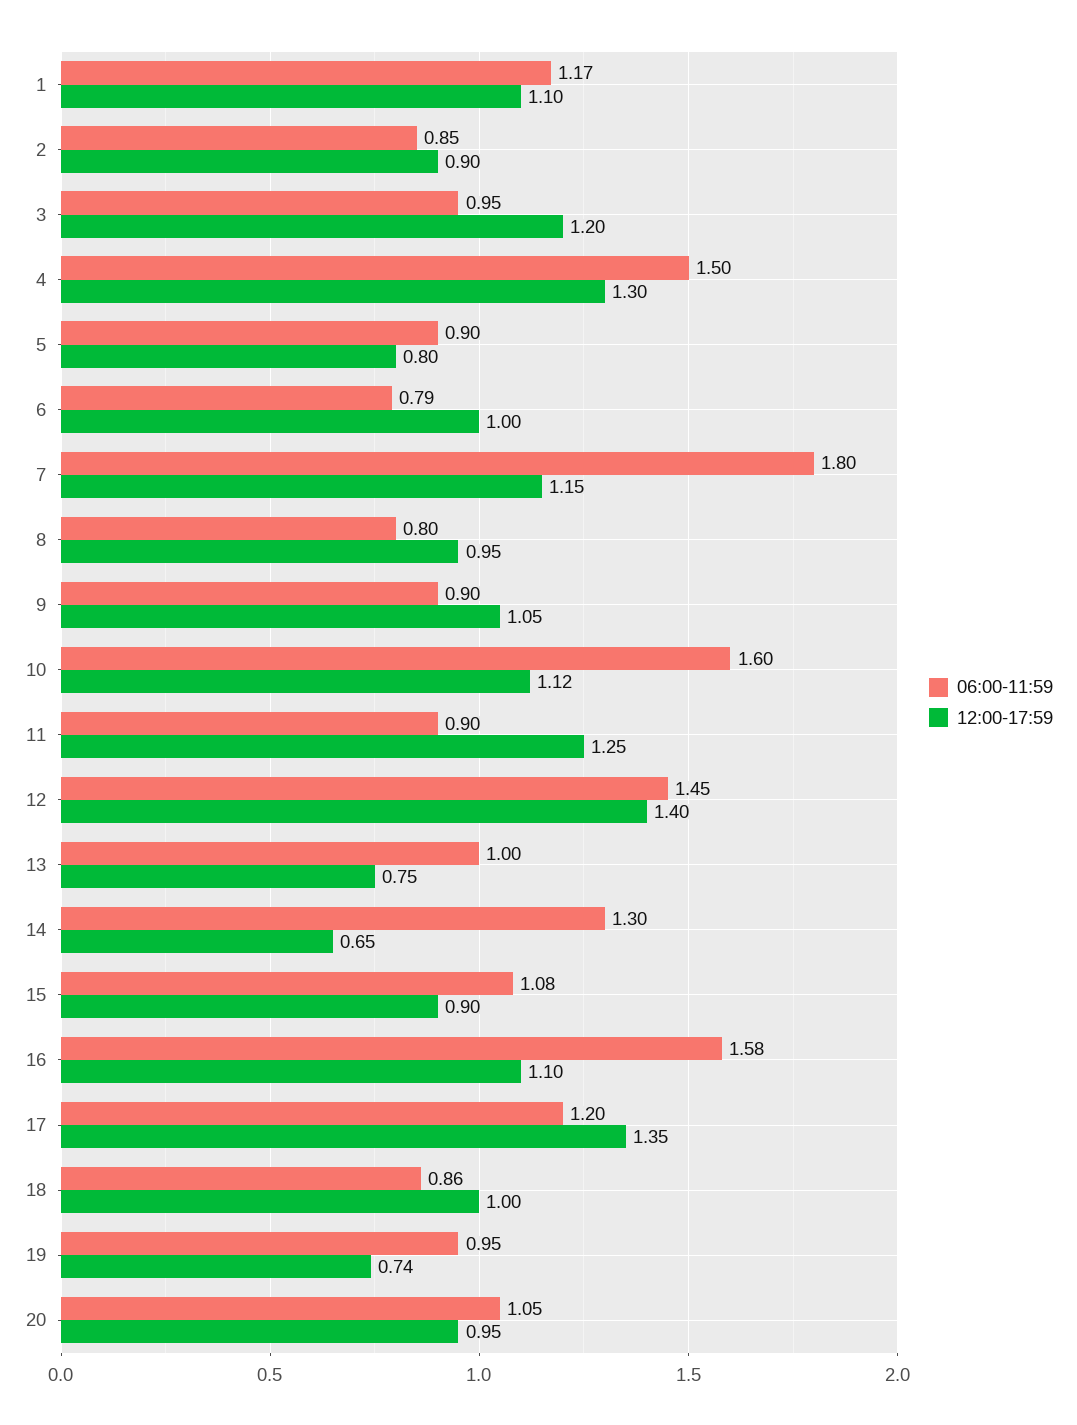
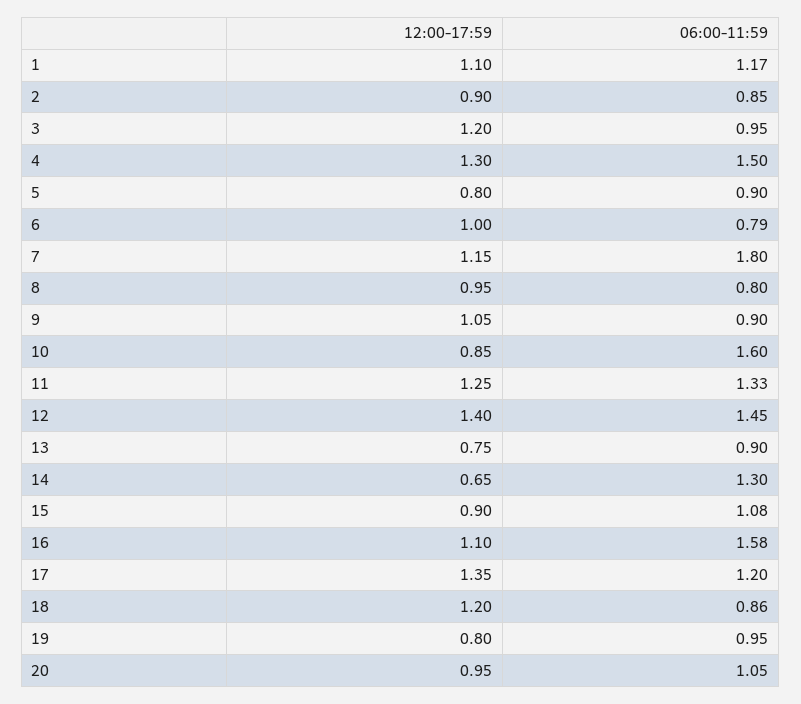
12:00-17:59, 10: 1.12 -> 0.85
06:00-11:59, 11: 0.9 -> 1.33
06:00-11:59, 13: 1 -> 0.9
12:00-17:59, 18: 1 -> 1.2
12:00-17:59, 19: 0.74 -> 0.8

